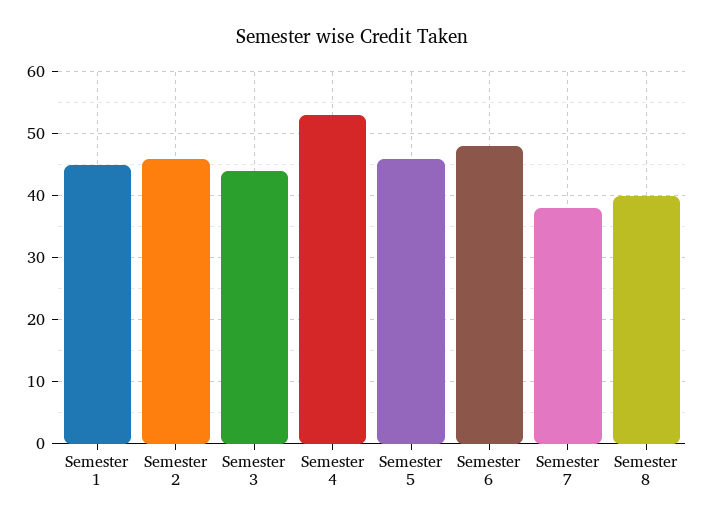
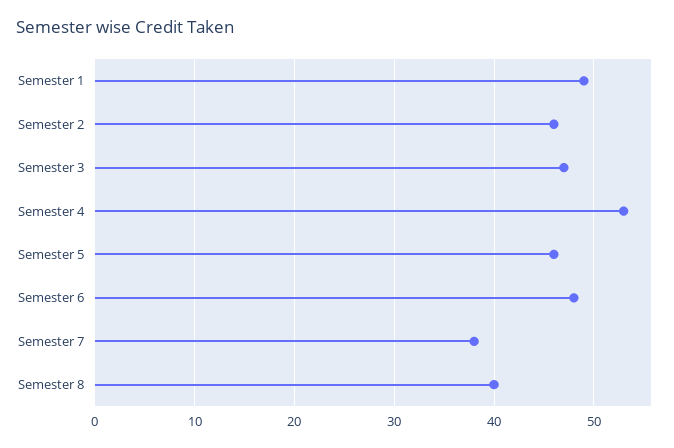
Semester 1: 45 -> 49
Semester 3: 44 -> 47

